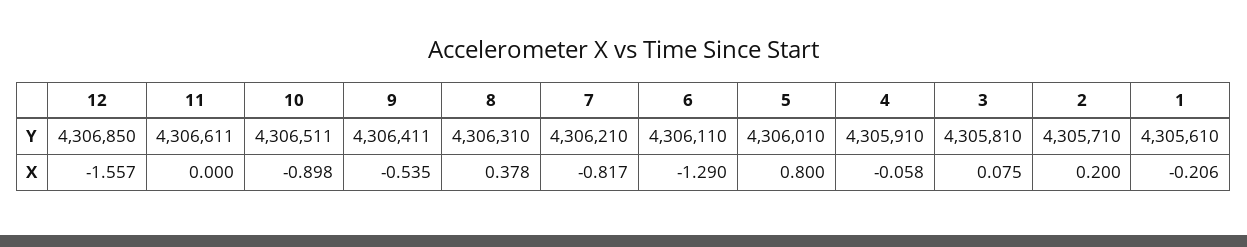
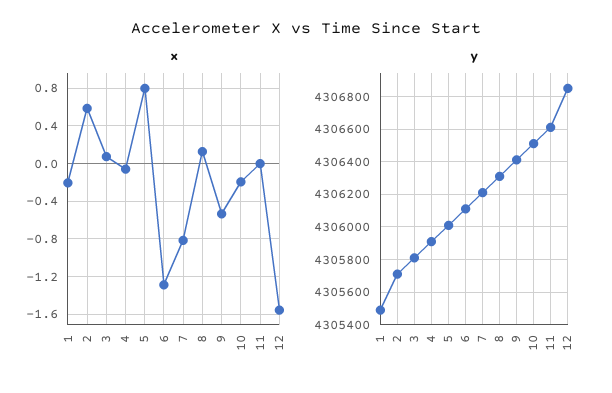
Y, 1: 4305610 -> 4305500
X, 10: -0.898 -> -0.2
X, 8: 0.378 -> 0.1
X, 2: 0.2 -> 0.6

